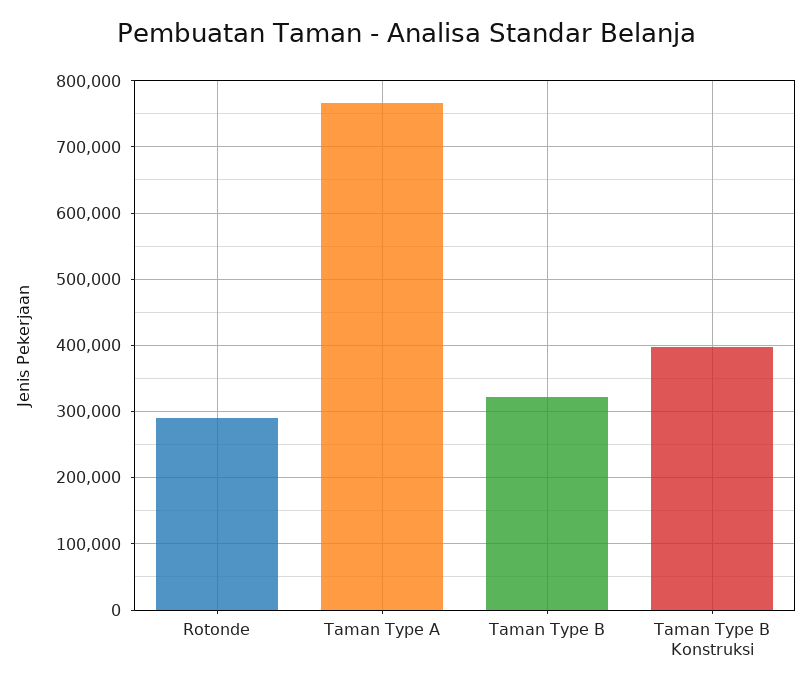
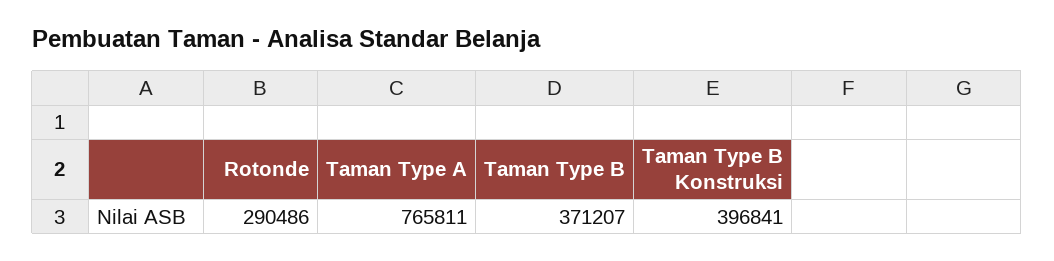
Taman Type B: 320000 -> 371207

